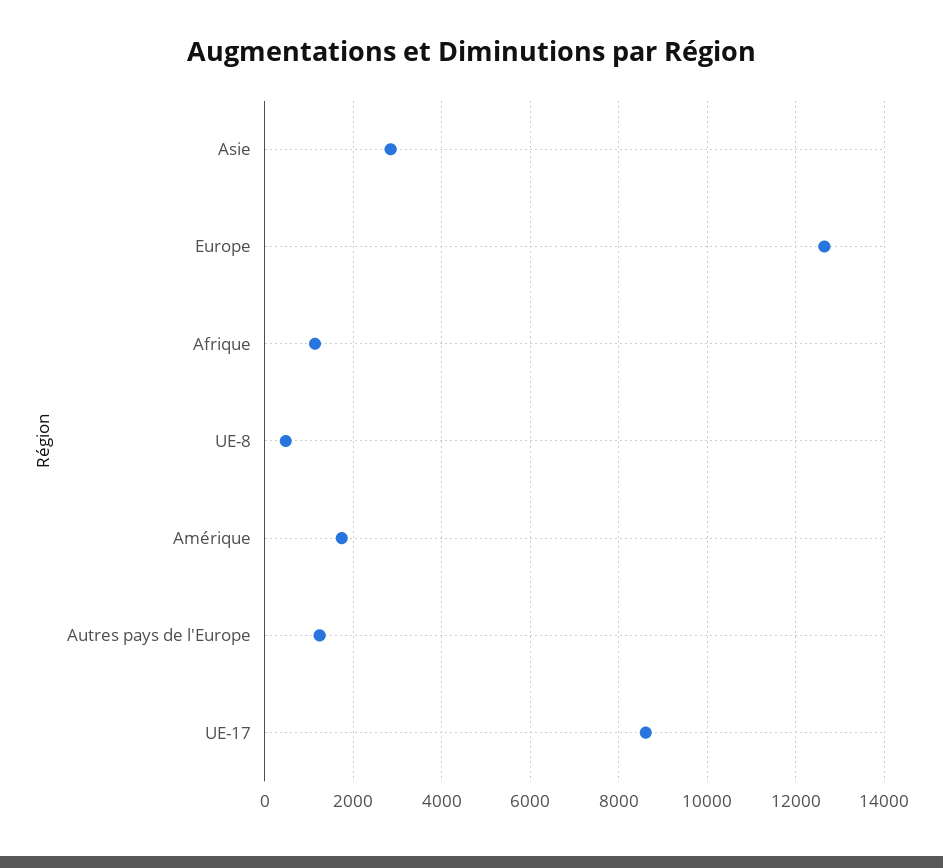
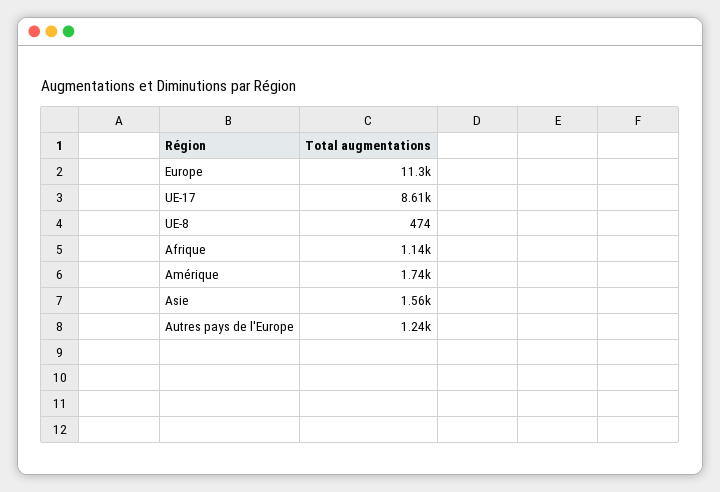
Asie: 2800 -> 1560
Europe: 12600 -> 11300

